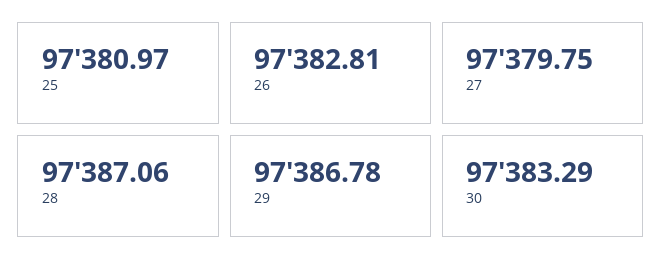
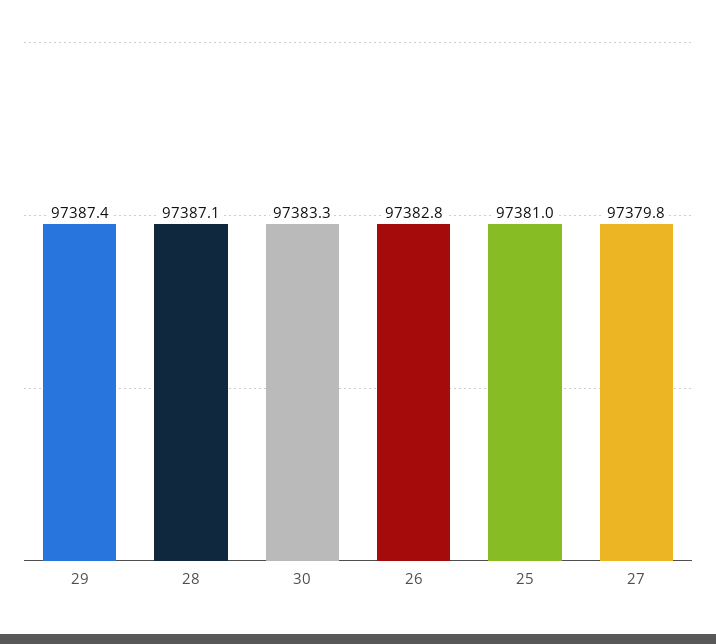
29: 97386.78 -> 97387.4

